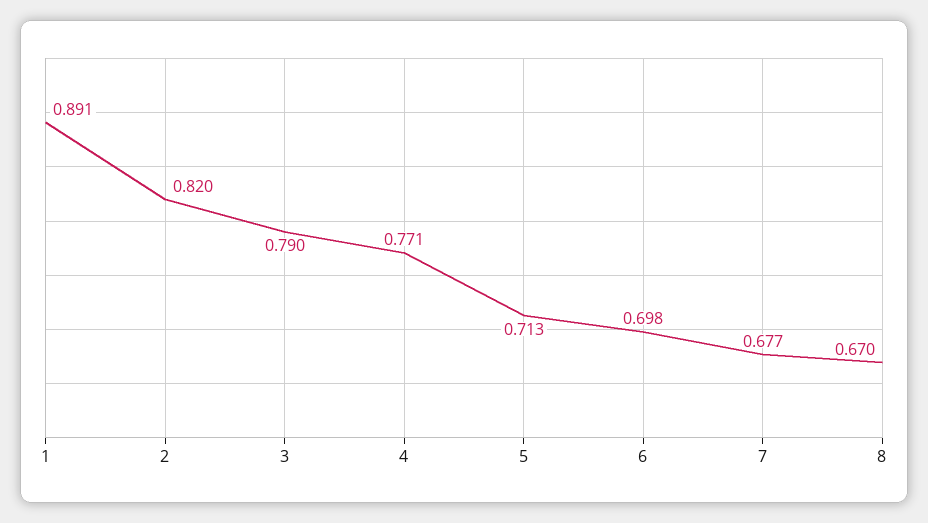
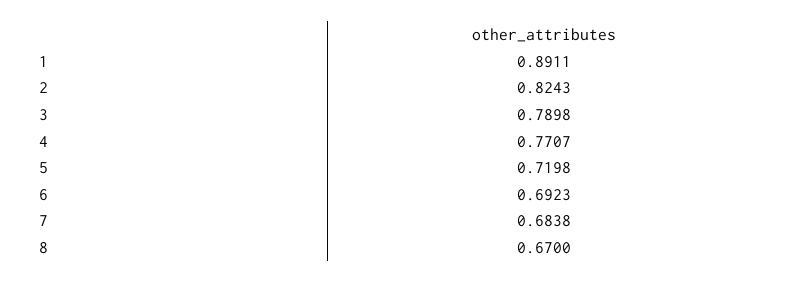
2: 0.82 -> 0.8243
5: 0.713 -> 0.7198
6: 0.698 -> 0.6923
7: 0.677 -> 0.6838

